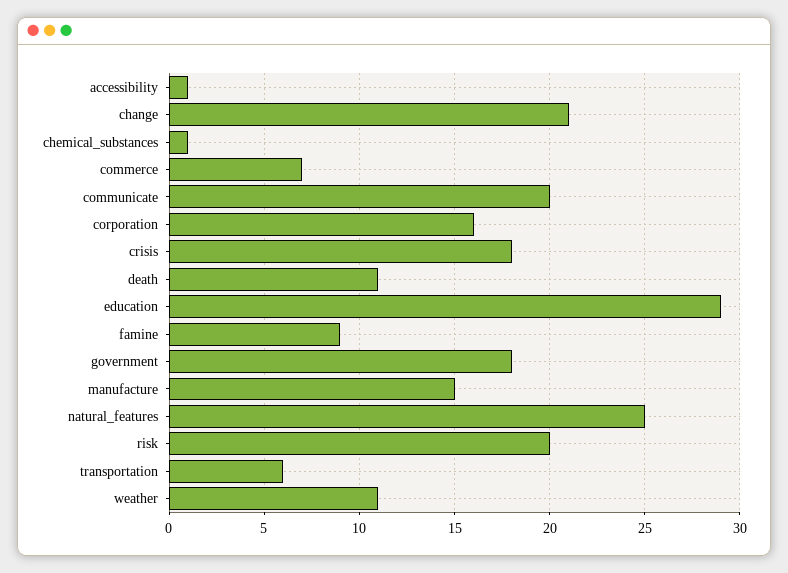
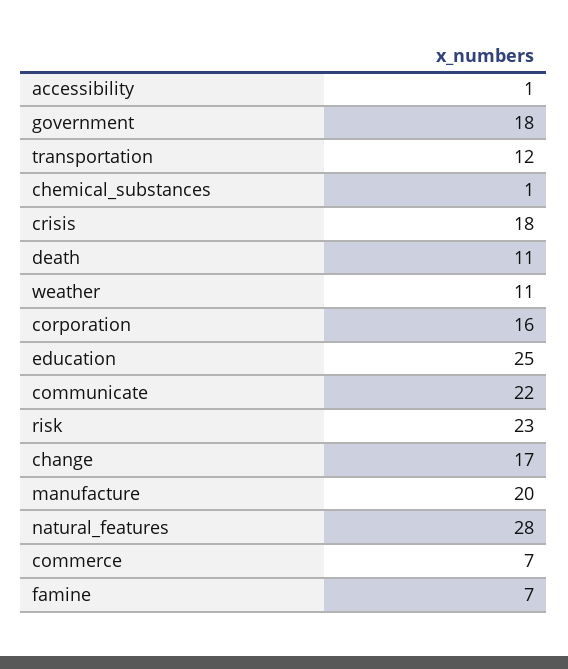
change: 21 -> 17
communicate: 20 -> 22
education: 29 -> 25
famine: 9 -> 7
manufacture: 15 -> 20
natural_features: 25 -> 28
risk: 20 -> 23
transportation: 6 -> 12

